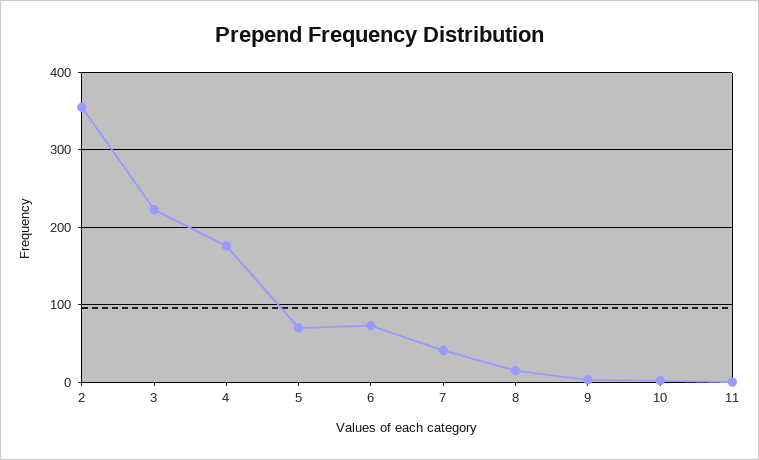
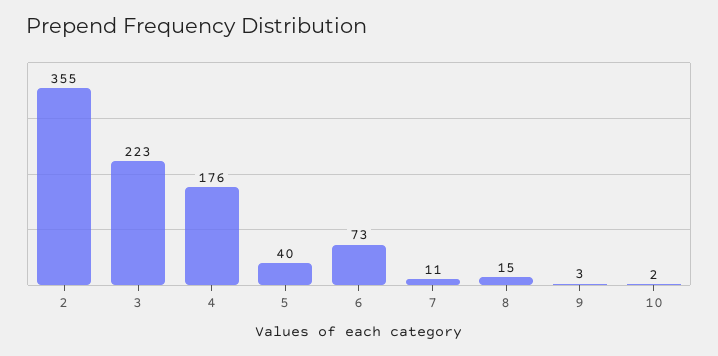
5: 70 -> 40
7: 40 -> 11
11: 0 -> none

